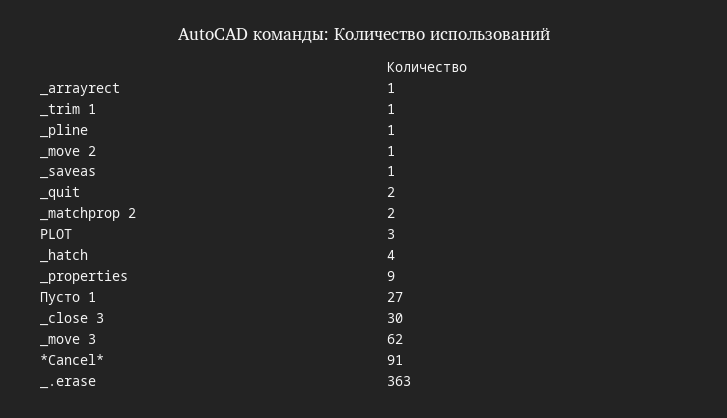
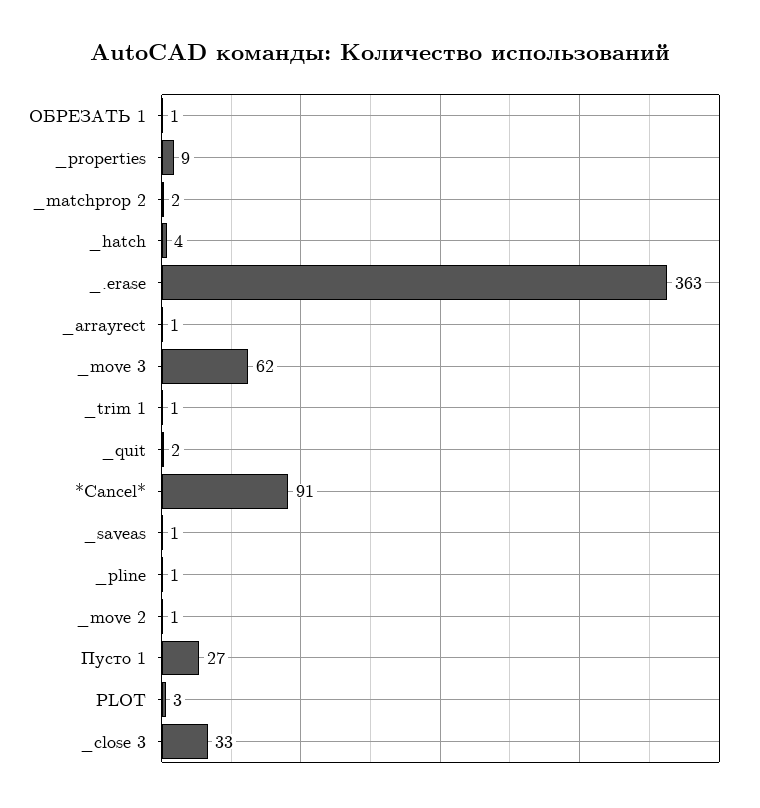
_close 3: 30 -> 33
ОБРЕЗАТЬ 1: none -> 1

